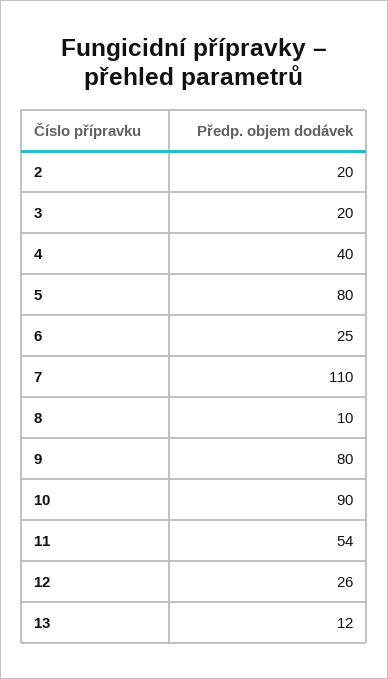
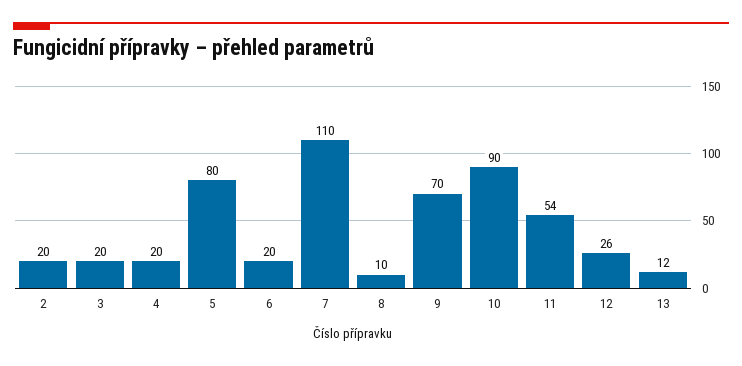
4: 40 -> 20
6: 25 -> 20
9: 80 -> 70

